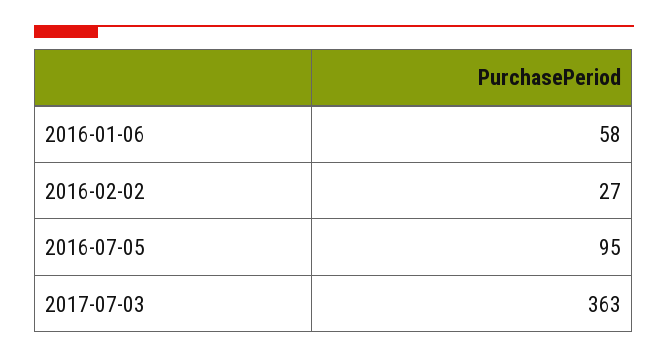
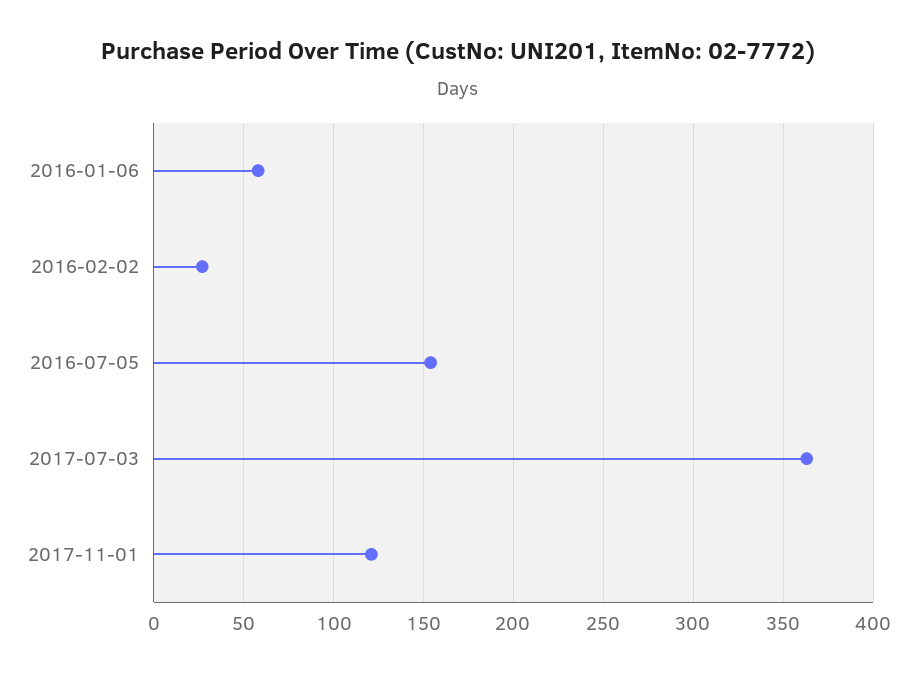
2016-07-05: 95 -> 155
2017-11-01: none -> 120

